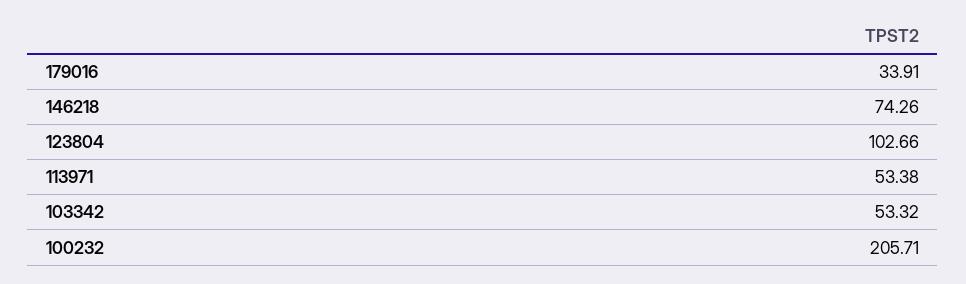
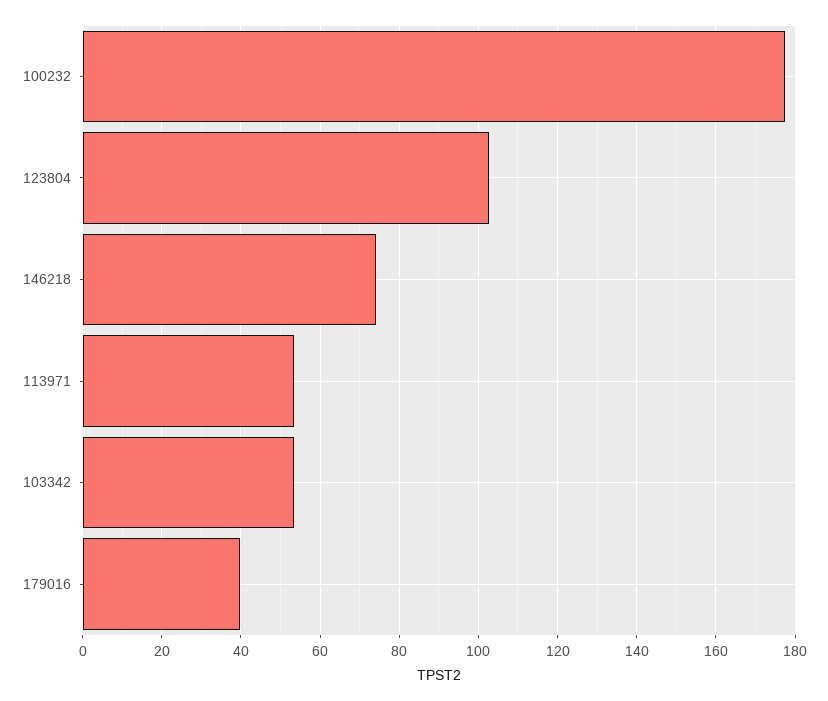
179016: 33.91 -> 40
100232: 205.71 -> 178

